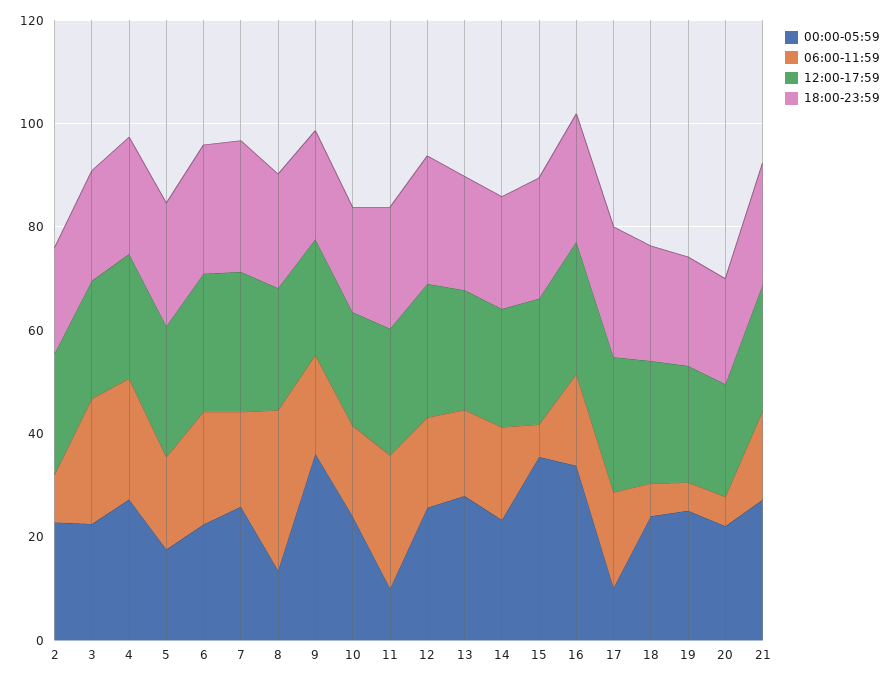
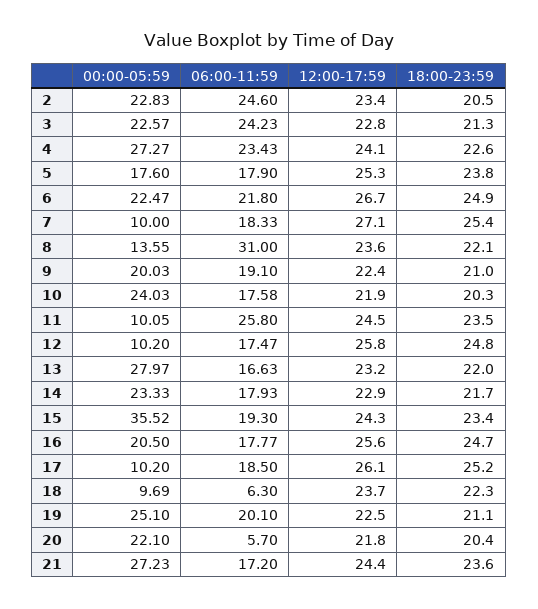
06:00-11:59, 2: 10 -> 24.6
00:00-05:59, 7: 25 -> 10
00:00-05:59, 9: 35 -> 20.03
00:00-05:59, 12: 25 -> 10.2
06:00-11:59, 15: 5 -> 19.3
00:00-05:59, 16: 35 -> 20.5
00:00-05:59, 18: 25 -> 9.69
06:00-11:59, 19: 5 -> 20.1

